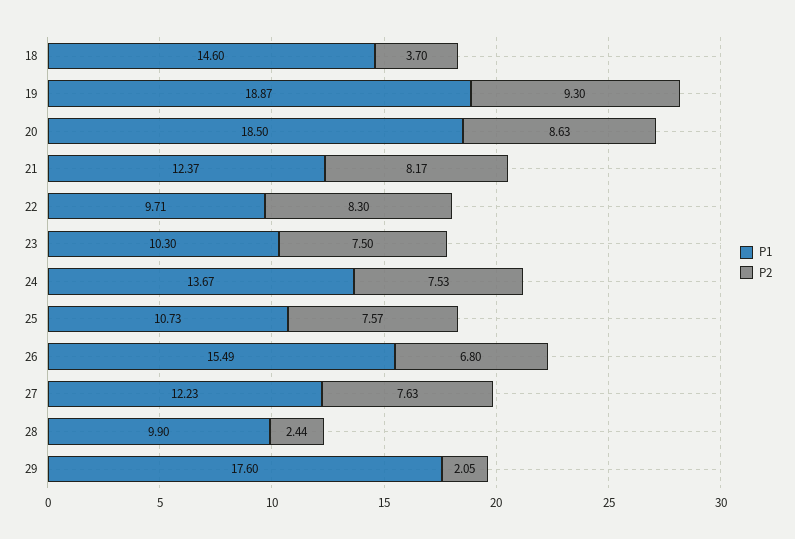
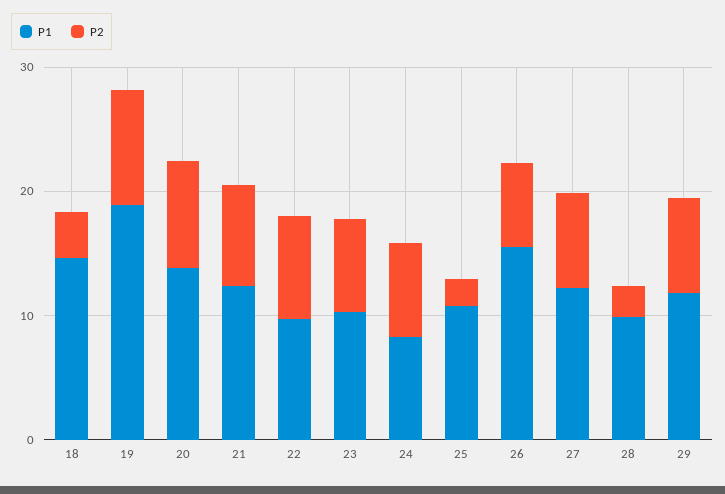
P1, 20: 18.5 -> 14
P1, 24: 13.67 -> 8
P2, 25: 7.57 -> 2
P1, 29: 17.6 -> 12
P2, 29: 2.05 -> 8

